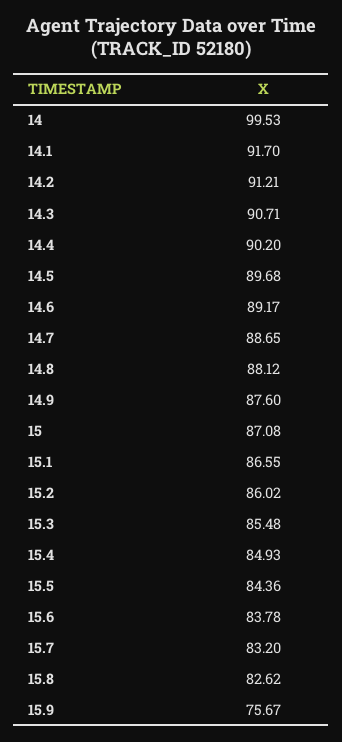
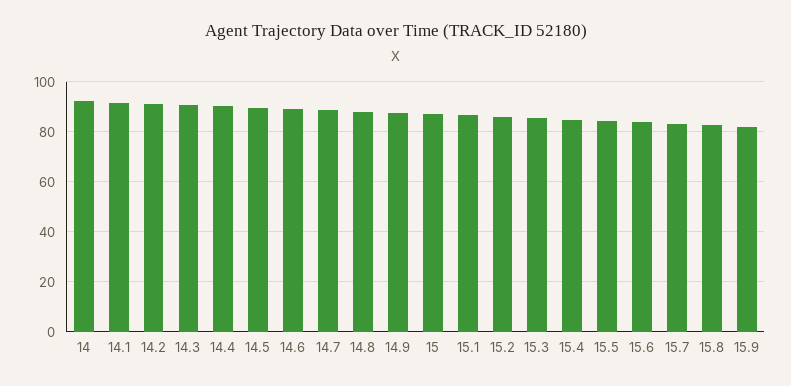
14: 99.53 -> 92.5
15.9: 75.67 -> 82.5

